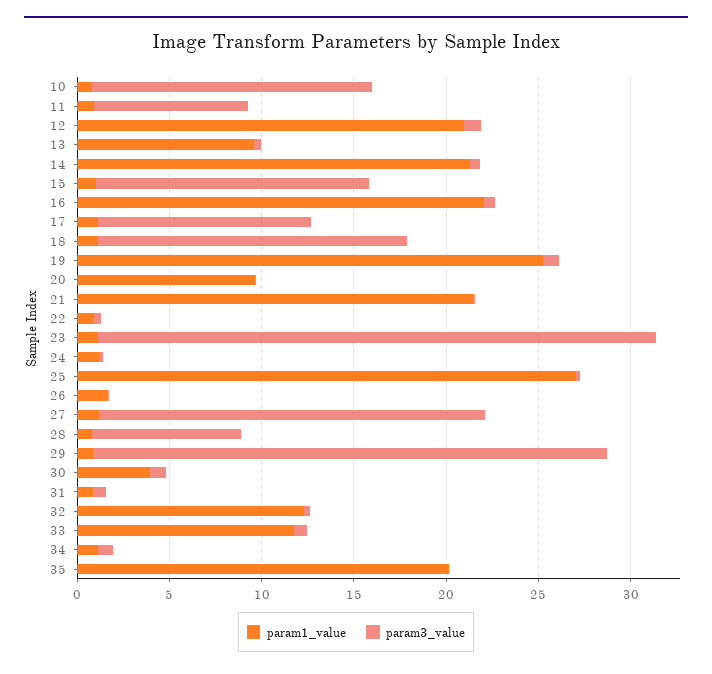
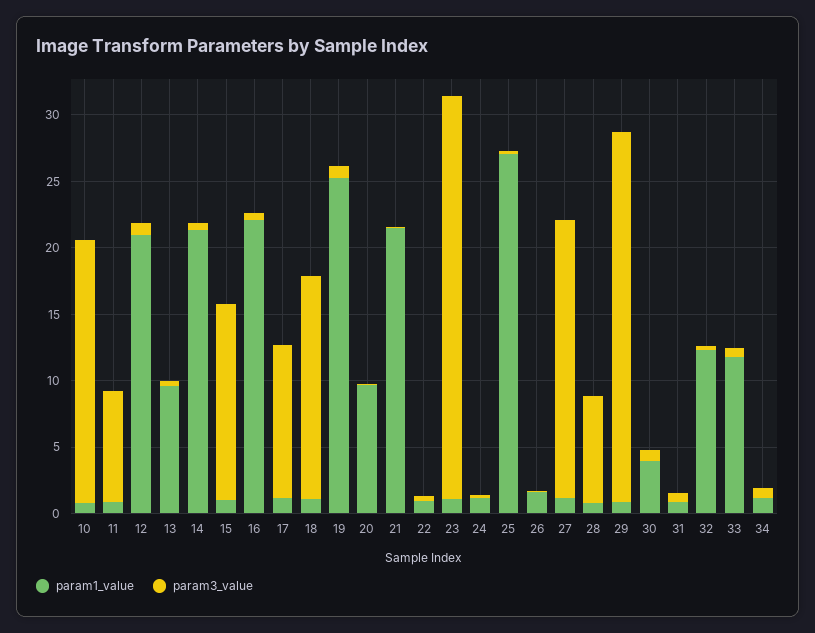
param3_value, 10: 15 -> 20
param1_value, 35: 20 -> none
param3_value, 35: 0 -> none

